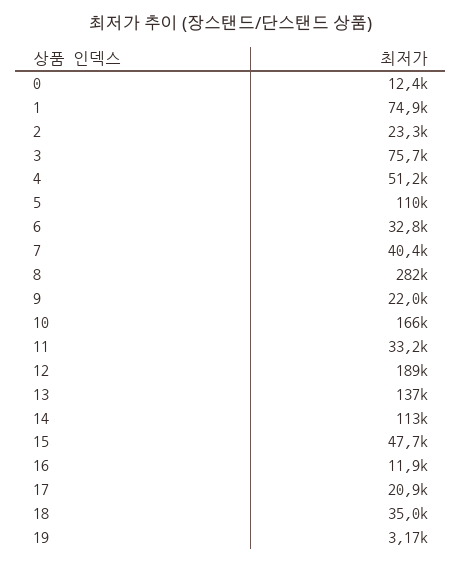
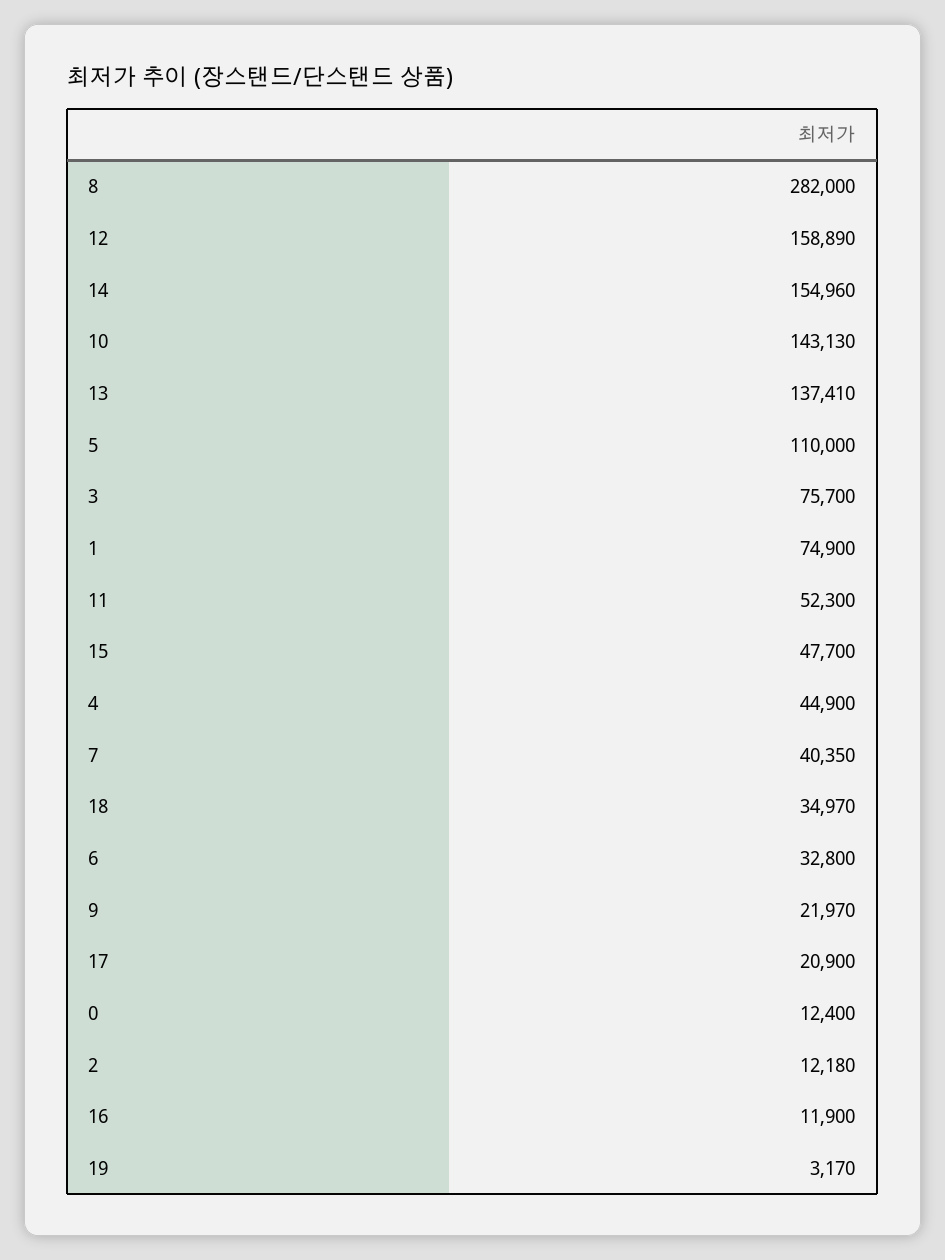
2: 23300 -> 12180
4: 51200 -> 44900
10: 166000 -> 143130
11: 33200 -> 52300
12: 189000 -> 158890
14: 113000 -> 154960

